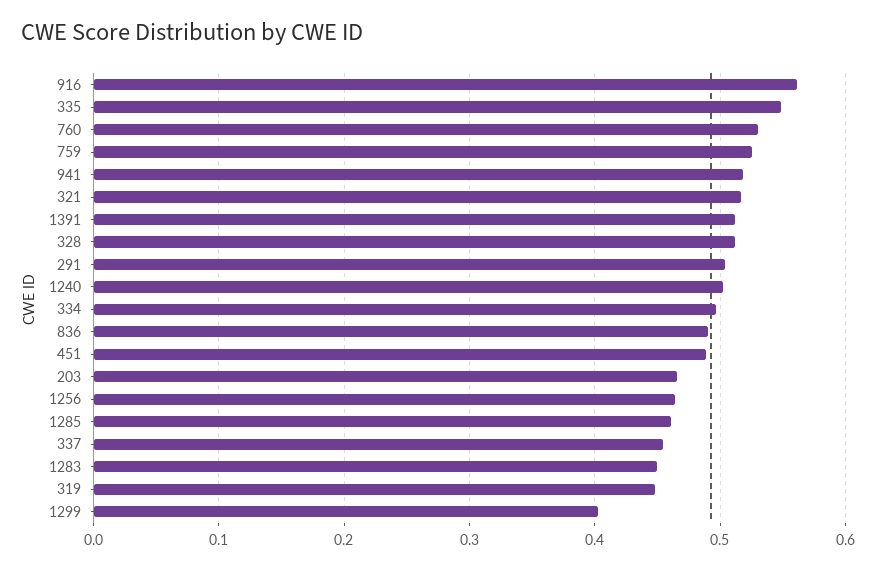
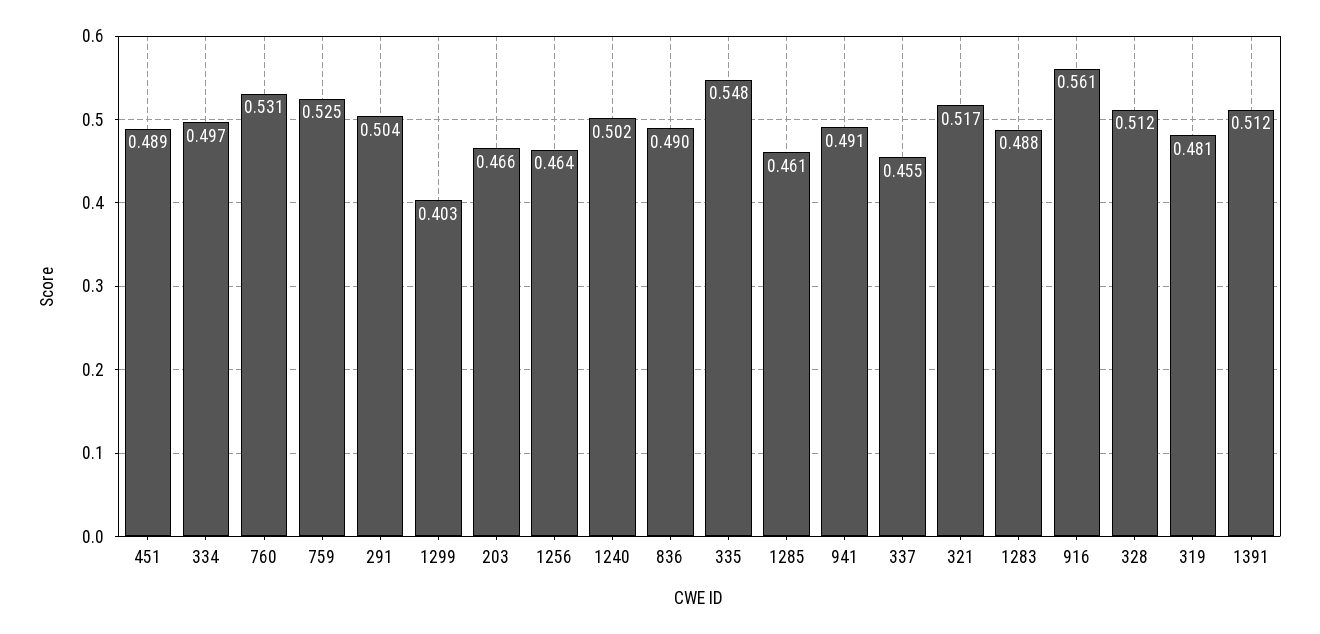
941: 0.52 -> 0.491
1283: 0.45 -> 0.488
319: 0.45 -> 0.481

